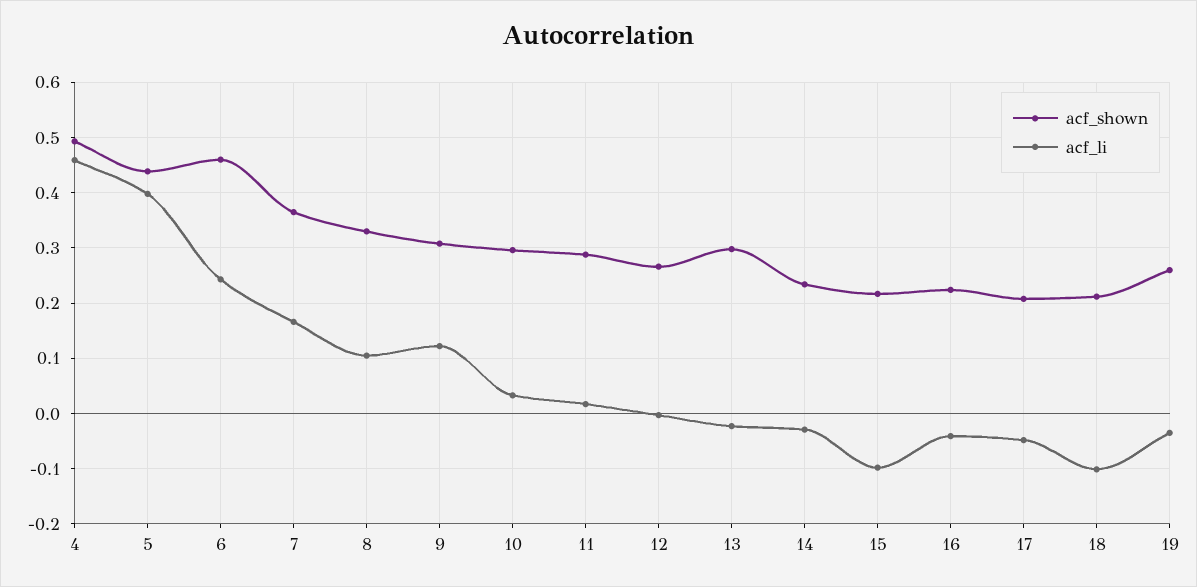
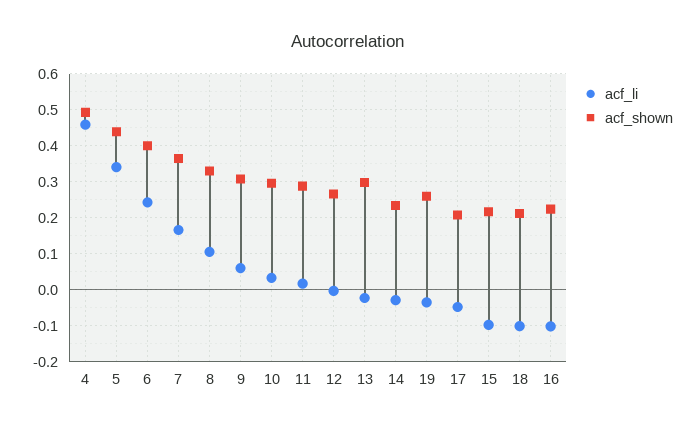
acf_li, 5: 0.4 -> 0.34
acf_shown, 6: 0.46 -> 0.4
acf_li, 9: 0.12 -> 0.06
acf_li, 16: -0.04 -> -0.1

